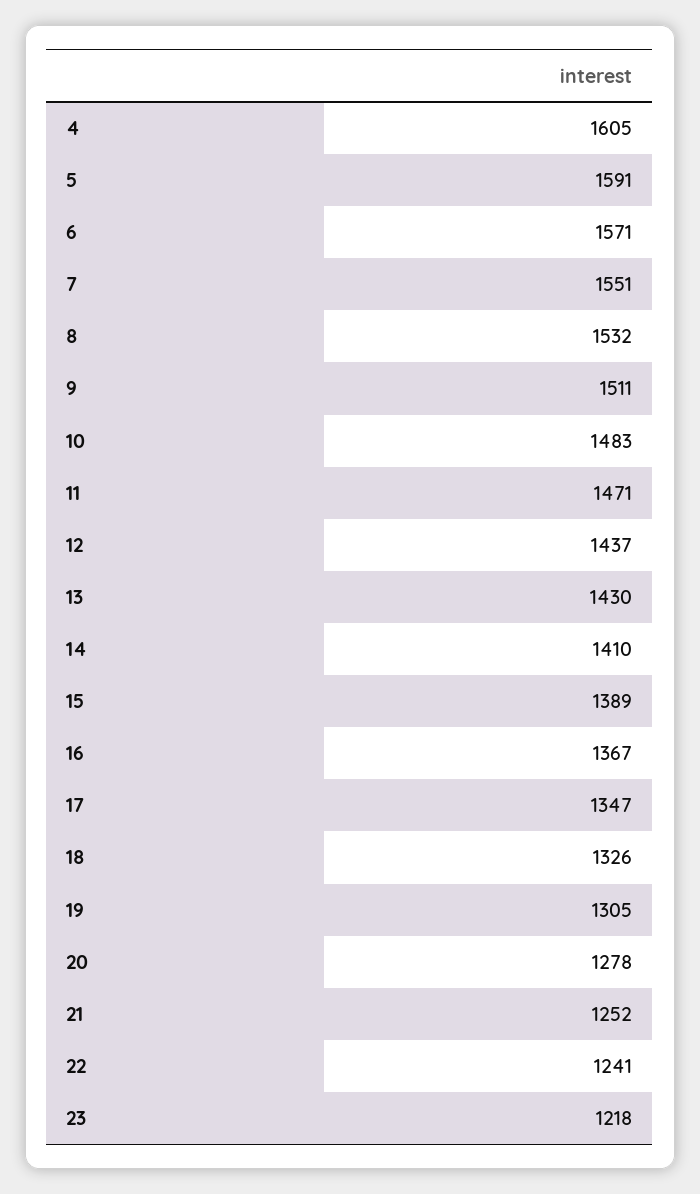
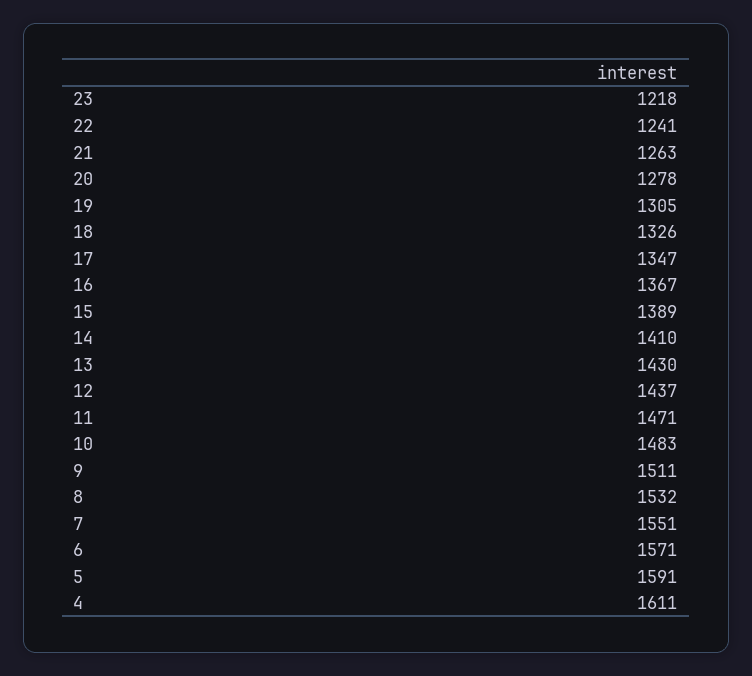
4: 1605 -> 1611
21: 1252 -> 1263

